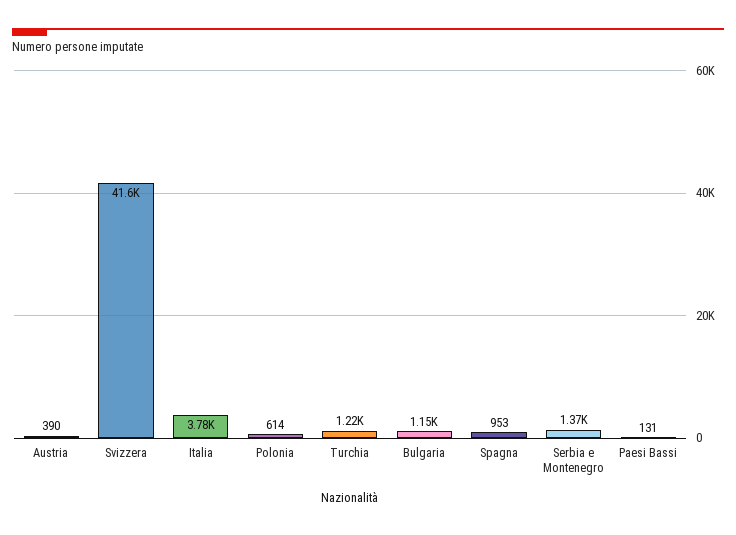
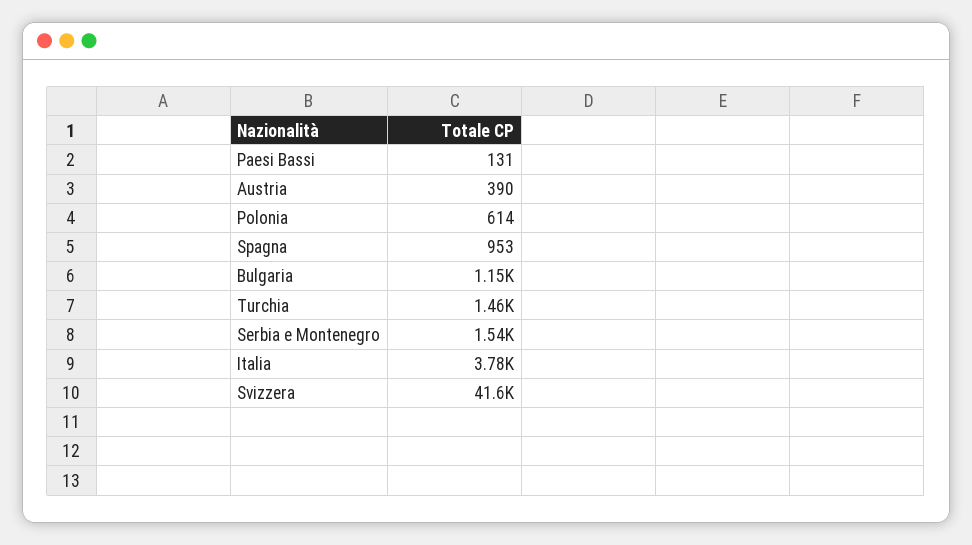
Turchia: 1220 -> 1460
Serbia e Montenegro: 1370 -> 1540

